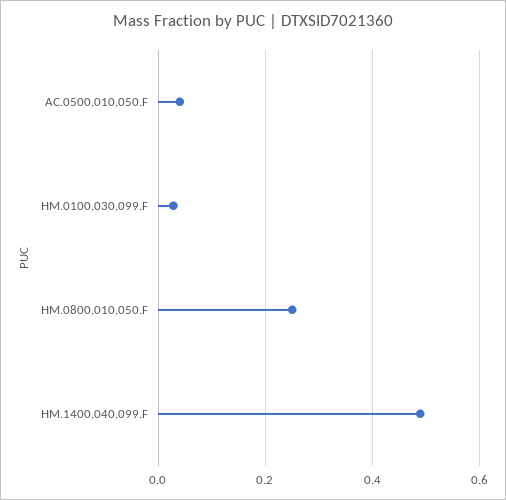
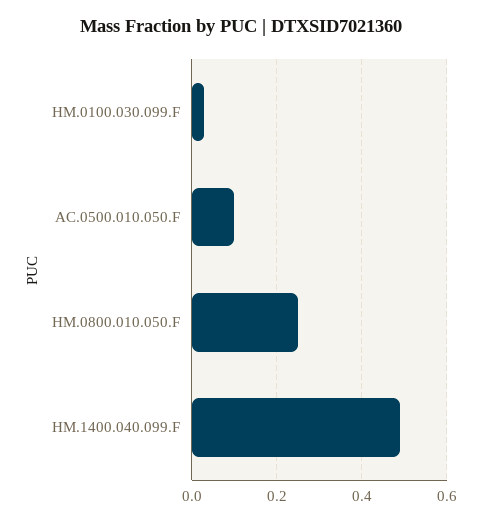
AC.0500.010.050.F: 0.04 -> 0.1

